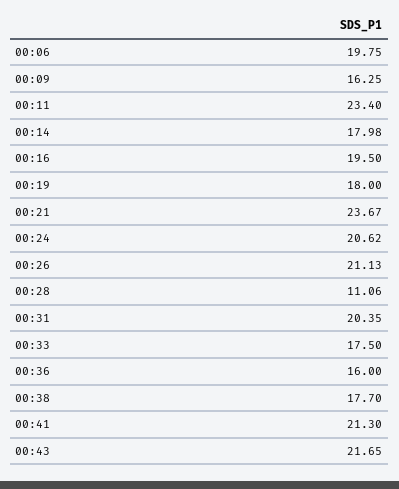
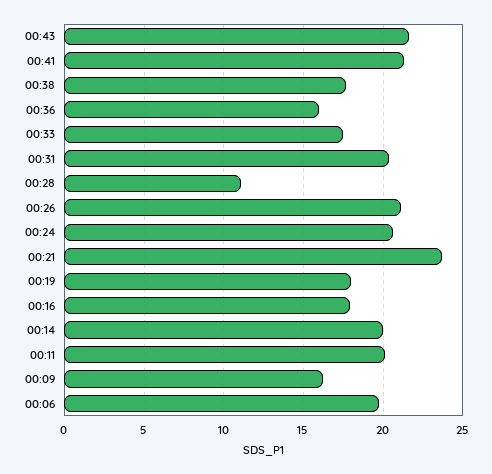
00:11: 23.4 -> 20
00:14: 17.98 -> 20
00:16: 19.5 -> 18

